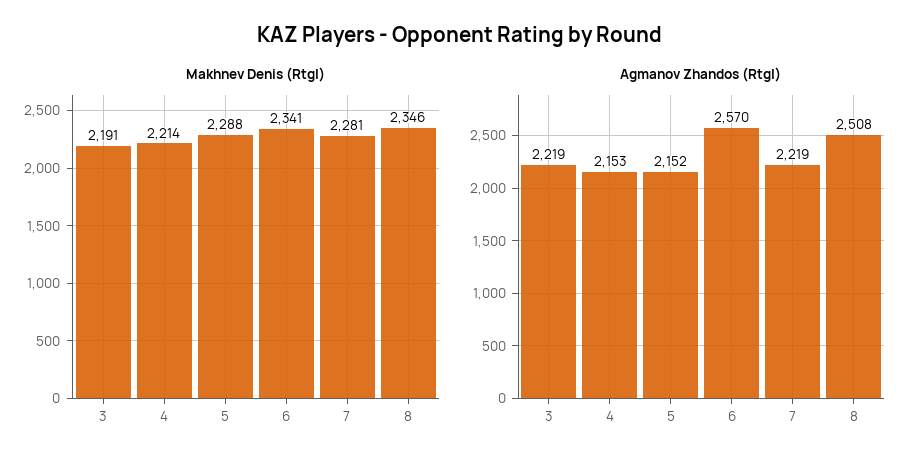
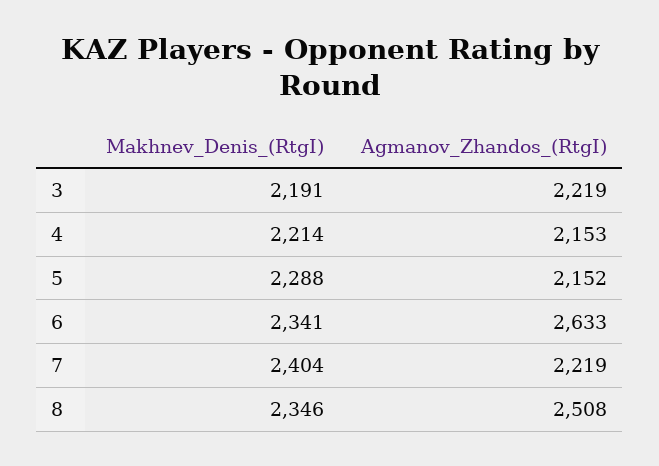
Makhnev Denis (RtgI), 7: 2281 -> 2404
Agmanov Zhandos (RtgI), 6: 2570 -> 2633

